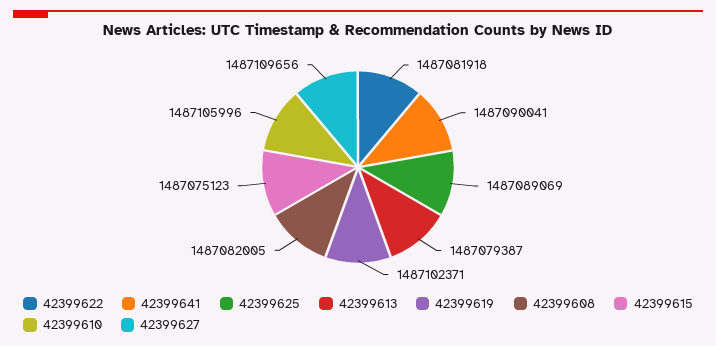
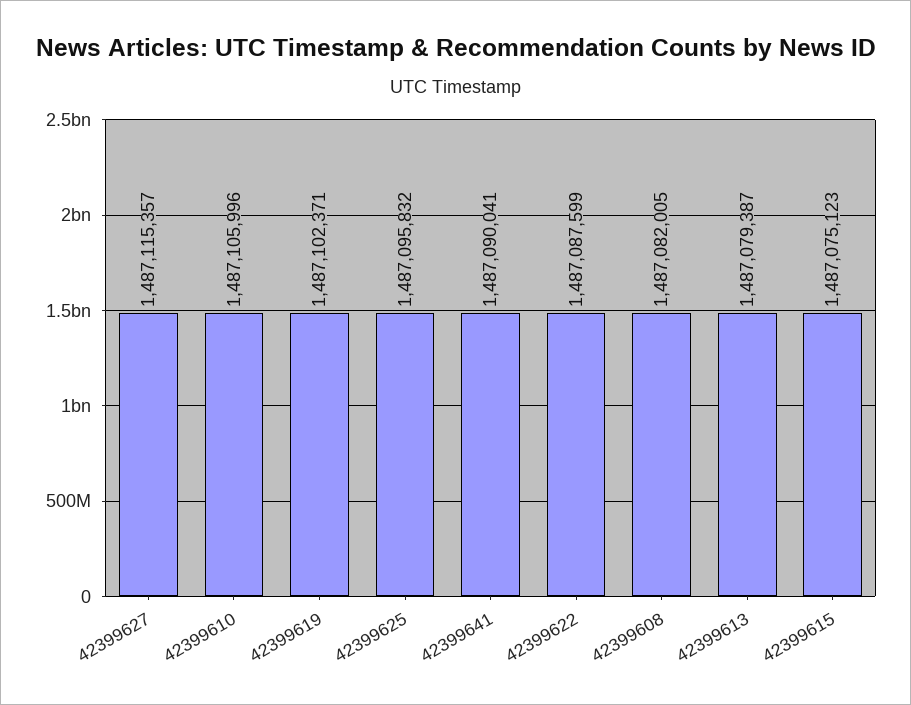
42399622: 1487081918 -> 1487087599
42399625: 1487089069 -> 1487095832
42399627: 1487109656 -> 1487115357

